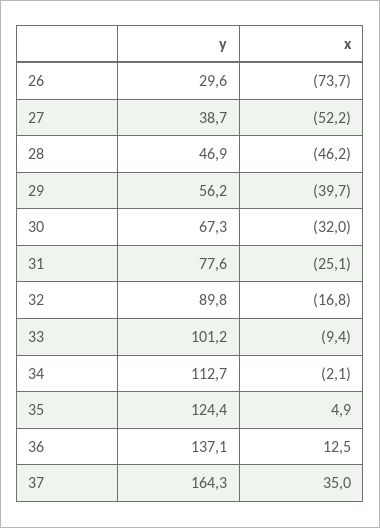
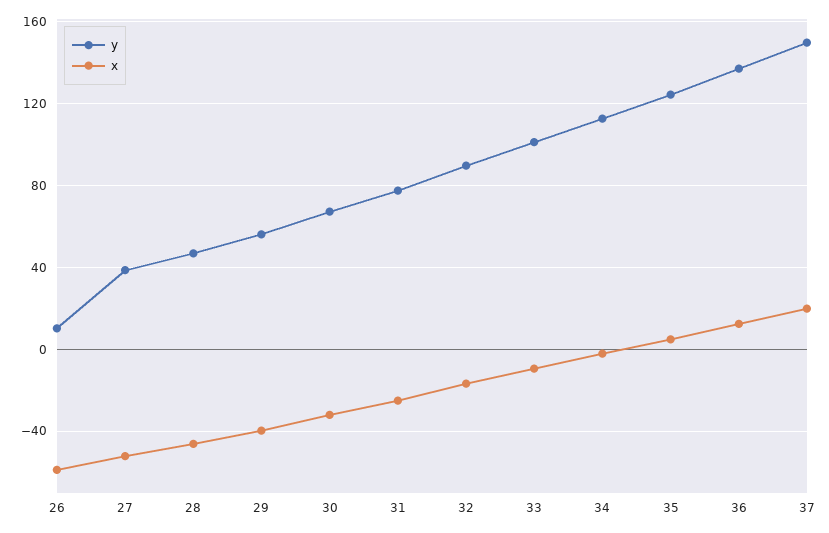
y, 26: 29.6 -> 10
x, 26: -73.7 -> -60
y, 37: 164.3 -> 150
x, 37: 35 -> 20

